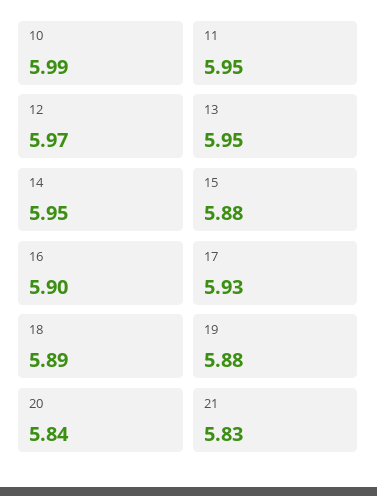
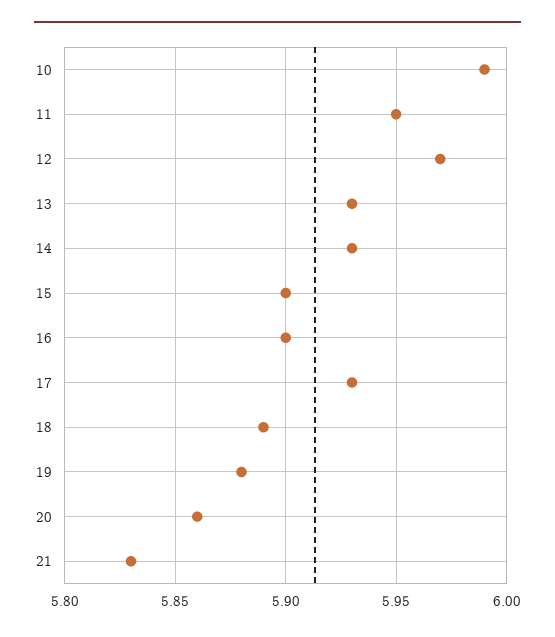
13: 5.95 -> 5.93
14: 5.95 -> 5.93
15: 5.88 -> 5.9
20: 5.84 -> 5.86

